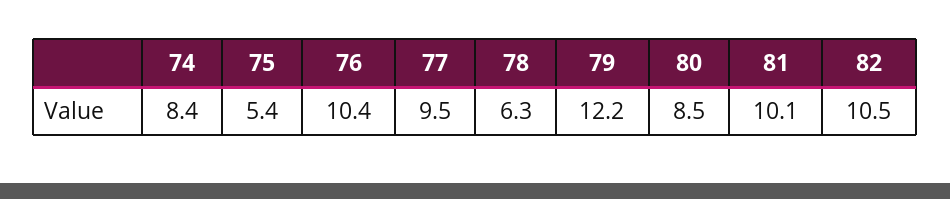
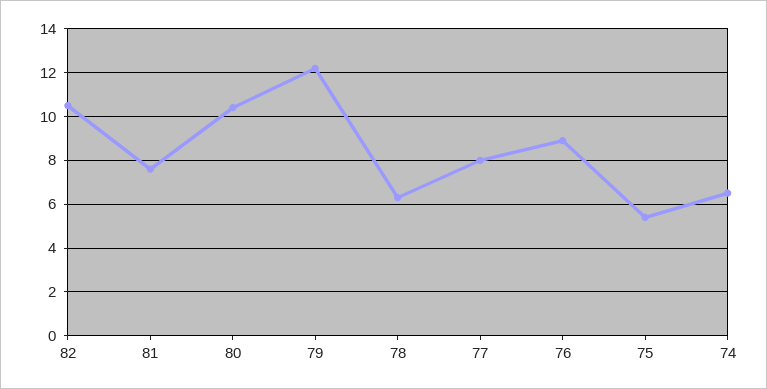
74: 8.4 -> 6.5
76: 10.4 -> 9
77: 9.5 -> 8
80: 8.5 -> 10.5
81: 10.1 -> 7.5

